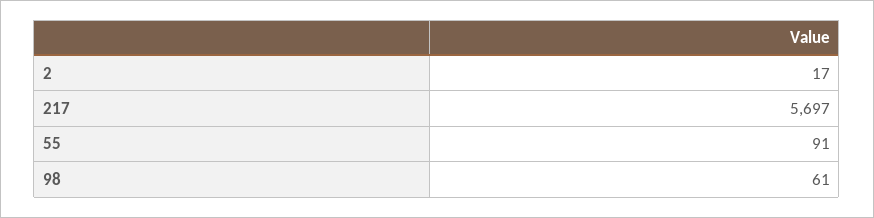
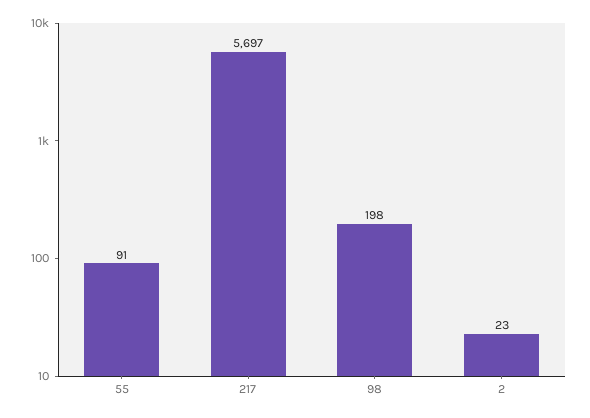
2: 17 -> 23
98: 61 -> 198

